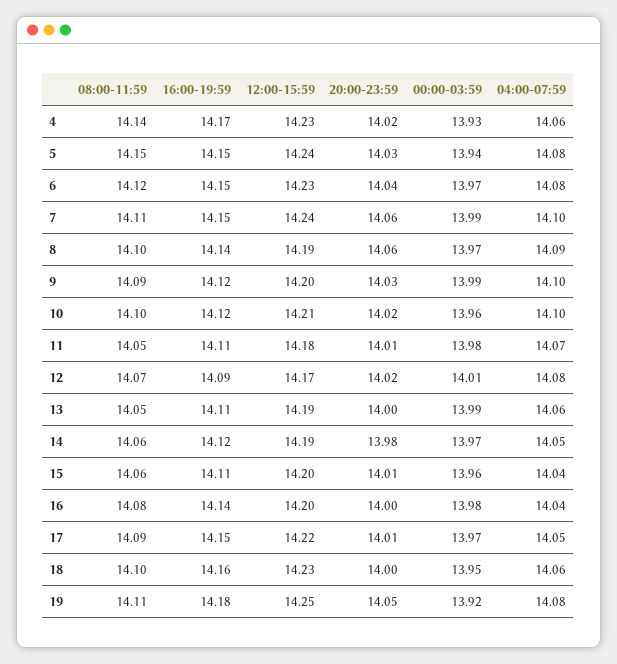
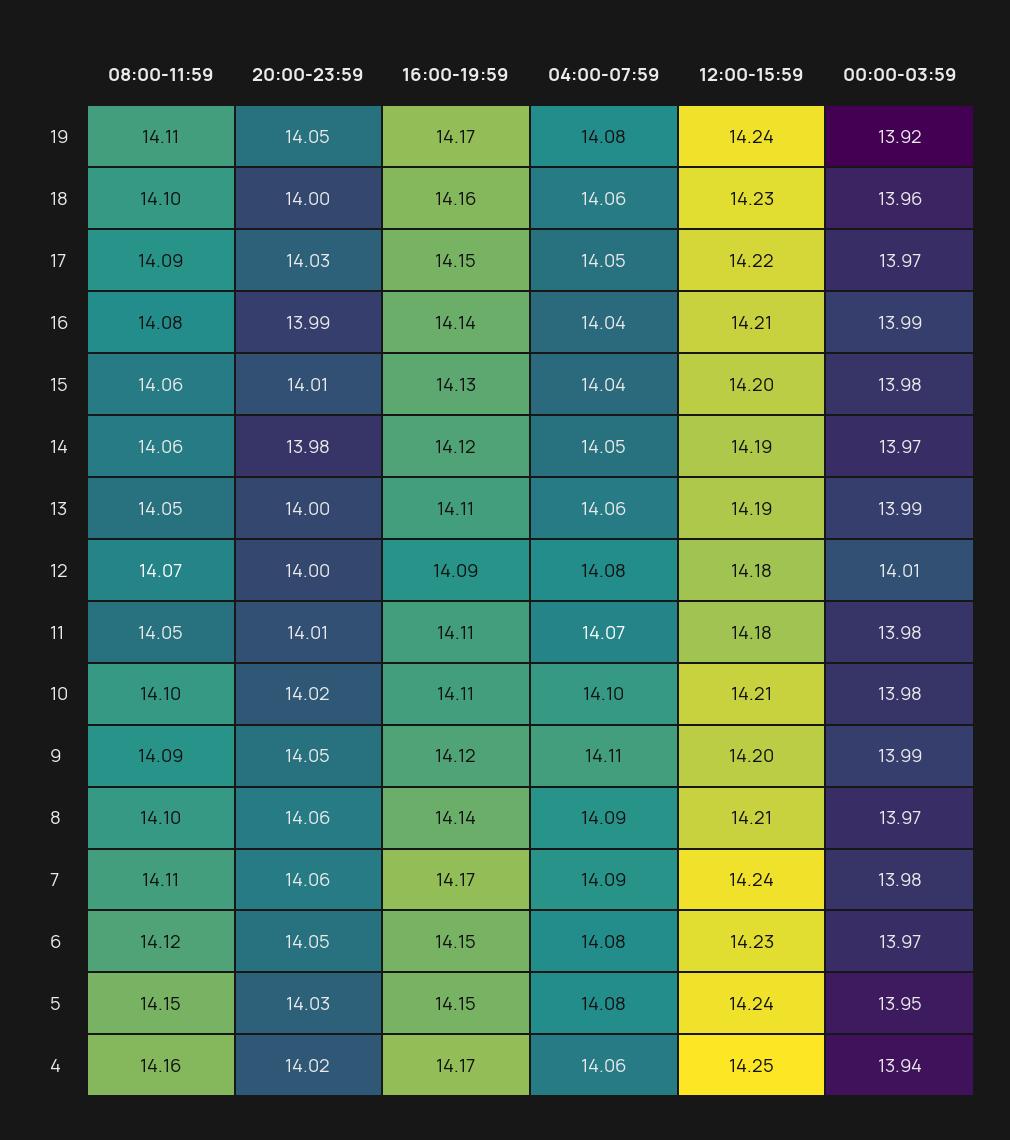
08:00-11:59, 4: 14.14 -> 14.16
12:00-15:59, 4: 14.23 -> 14.25
00:00-03:59, 4: 13.93 -> 13.94
00:00-03:59, 5: 13.94 -> 13.95
20:00-23:59, 6: 14.04 -> 14.05
16:00-19:59, 7: 14.15 -> 14.17
00:00-03:59, 7: 13.99 -> 13.98
04:00-07:59, 7: 14.1 -> 14.09
12:00-15:59, 8: 14.19 -> 14.21
20:00-23:59, 9: 14.03 -> 14.05
04:00-07:59, 9: 14.1 -> 14.11
16:00-19:59, 10: 14.12 -> 14.11
00:00-03:59, 10: 13.96 -> 13.98
12:00-15:59, 12: 14.17 -> 14.18
20:00-23:59, 12: 14.02 -> 14
16:00-19:59, 15: 14.11 -> 14.13
00:00-03:59, 15: 13.96 -> 13.98
12:00-15:59, 16: 14.2 -> 14.21
20:00-23:59, 16: 14 -> 13.99
00:00-03:59, 16: 13.98 -> 13.99
20:00-23:59, 17: 14.01 -> 14.03
00:00-03:59, 18: 13.95 -> 13.96
16:00-19:59, 19: 14.18 -> 14.17
12:00-15:59, 19: 14.25 -> 14.24

